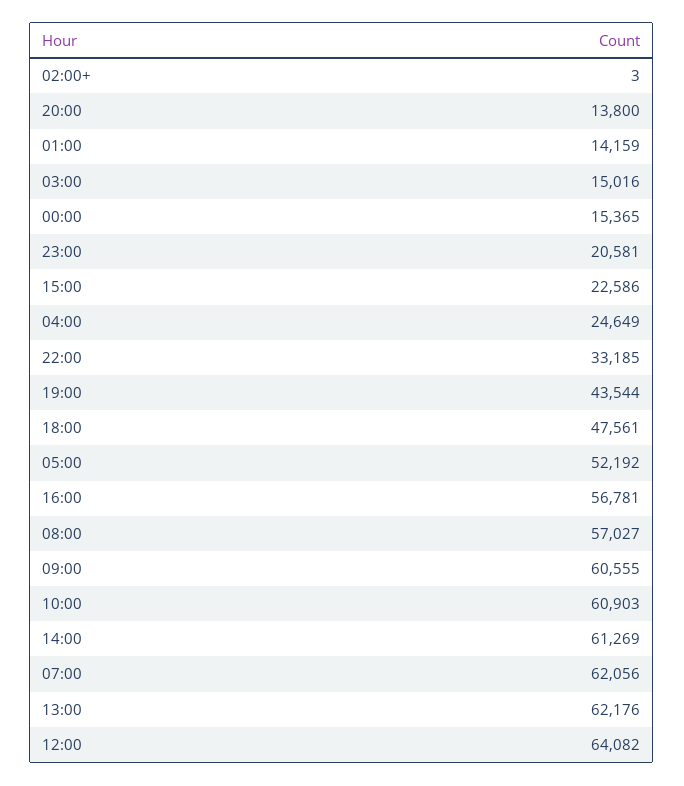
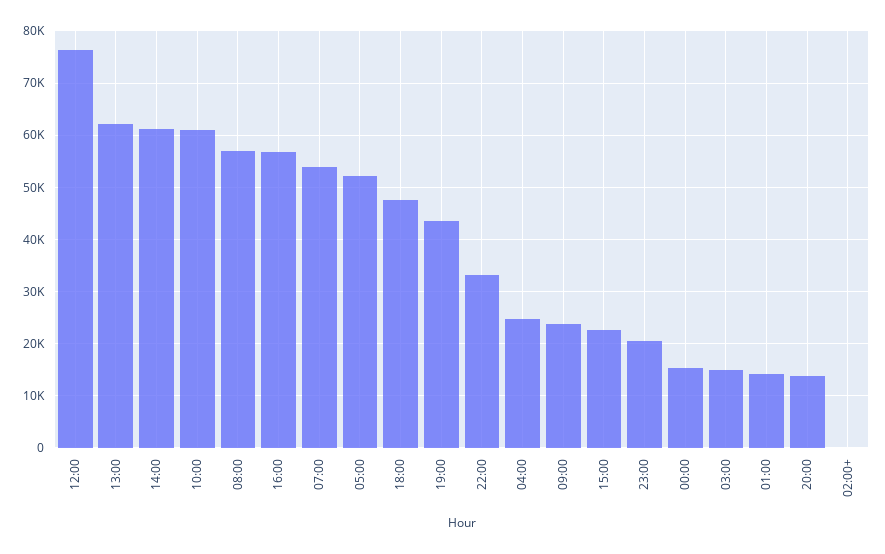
09:00: 60555 -> 24000
07:00: 62056 -> 54000
12:00: 64082 -> 76000

